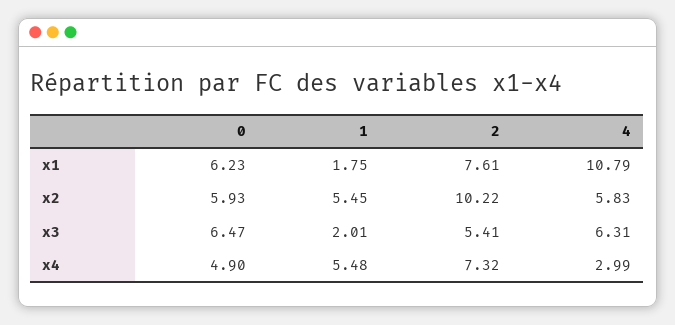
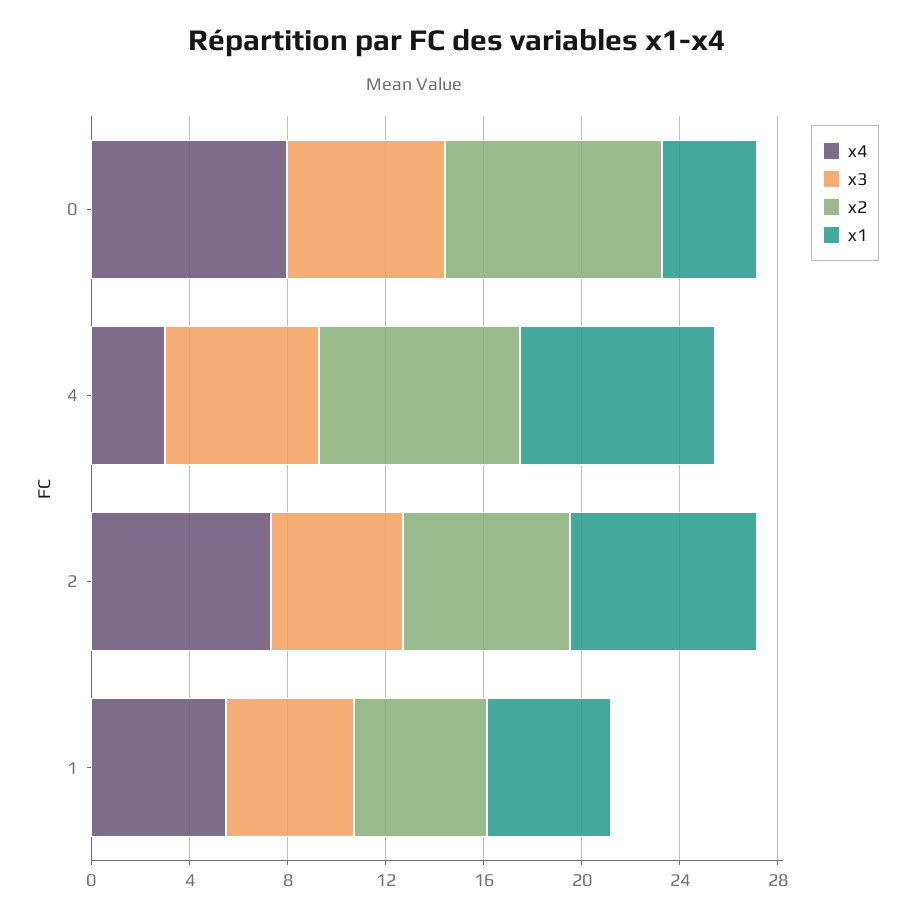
x1, 0: 6.23 -> 4
x1, 1: 1.75 -> 5
x1, 4: 10.79 -> 8
x2, 0: 5.93 -> 9
x2, 2: 10.22 -> 7
x2, 4: 5.83 -> 8
x3, 1: 2.01 -> 5
x4, 0: 4.9 -> 8

